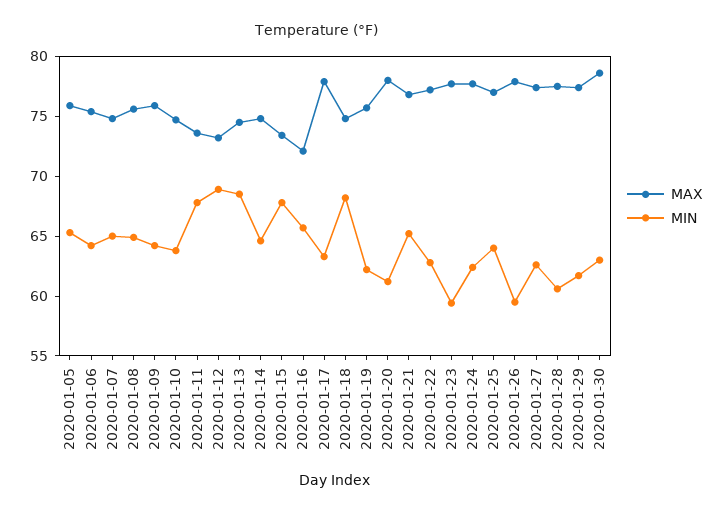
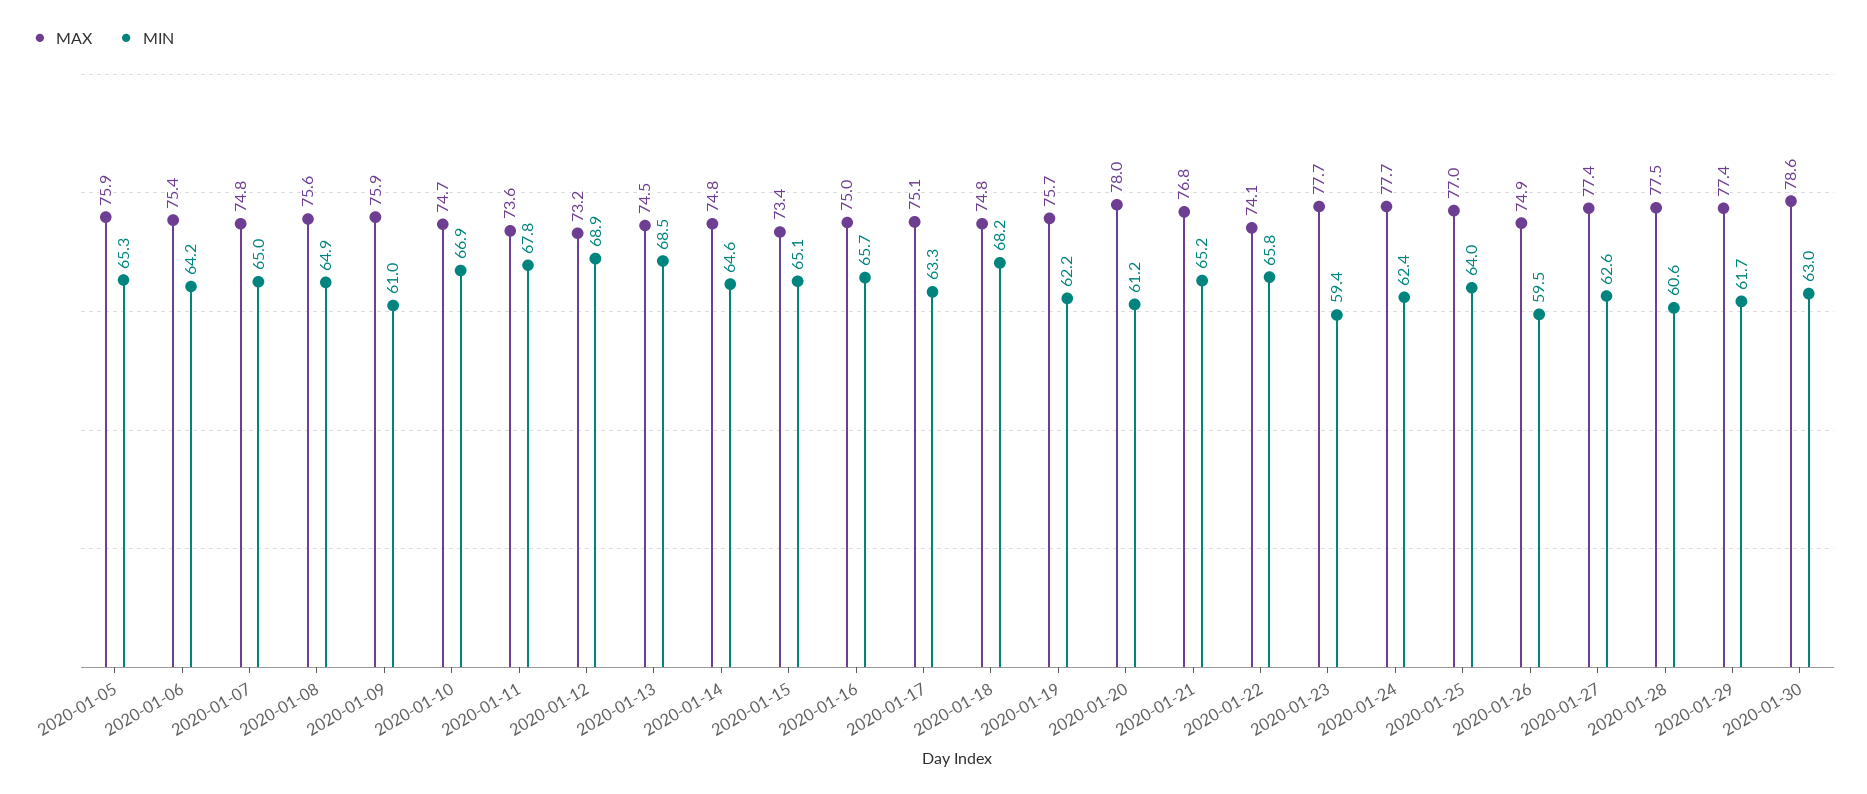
MIN, 2020-01-09: 64 -> 61
MIN, 2020-01-10: 64 -> 66.9
MIN, 2020-01-15: 68 -> 65.1
MAX, 2020-01-16: 72 -> 75
MAX, 2020-01-17: 78 -> 75.1
MAX, 2020-01-22: 77 -> 74.1
MIN, 2020-01-22: 63 -> 65.8
MAX, 2020-01-26: 78 -> 74.9

